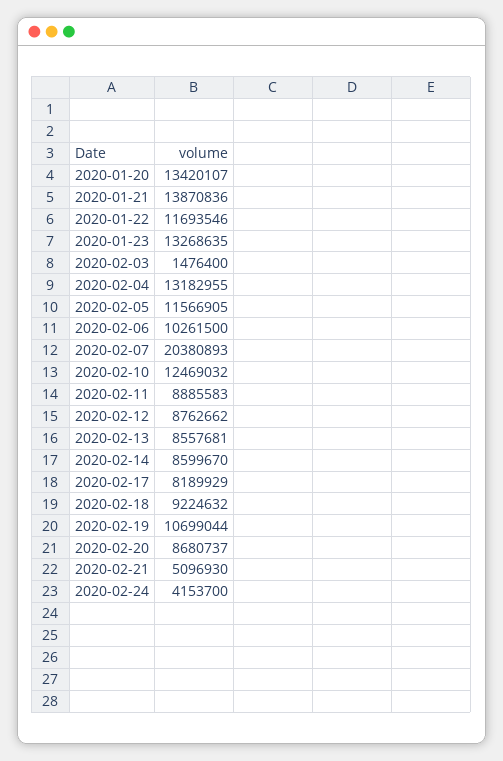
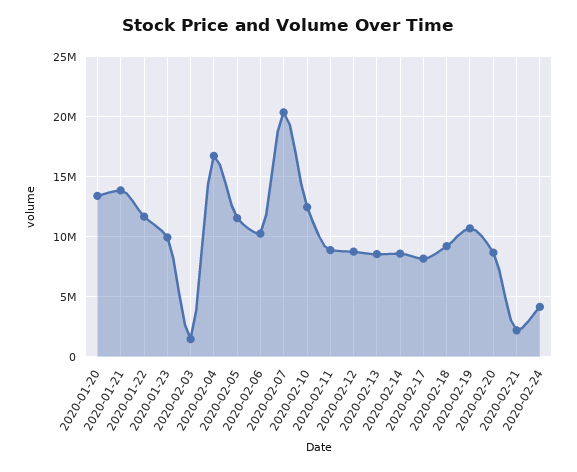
2020-01-23: 13268635 -> 10000000
2020-02-04: 13182955 -> 17000000
2020-02-21: 5096930 -> 2000000

